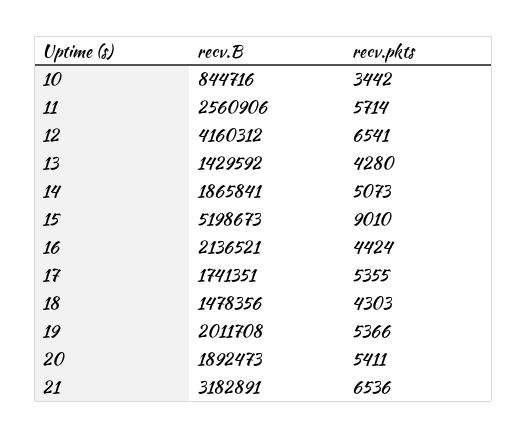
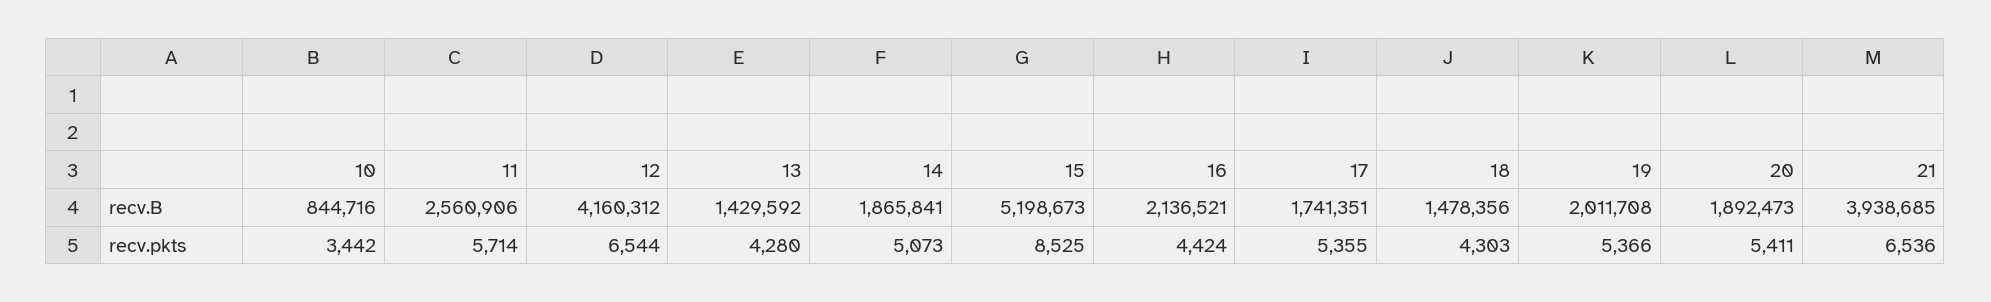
recv.pkts, 12: 6541 -> 6544
recv.pkts, 15: 9010 -> 8525
recv.B, 21: 3182891 -> 3938685

